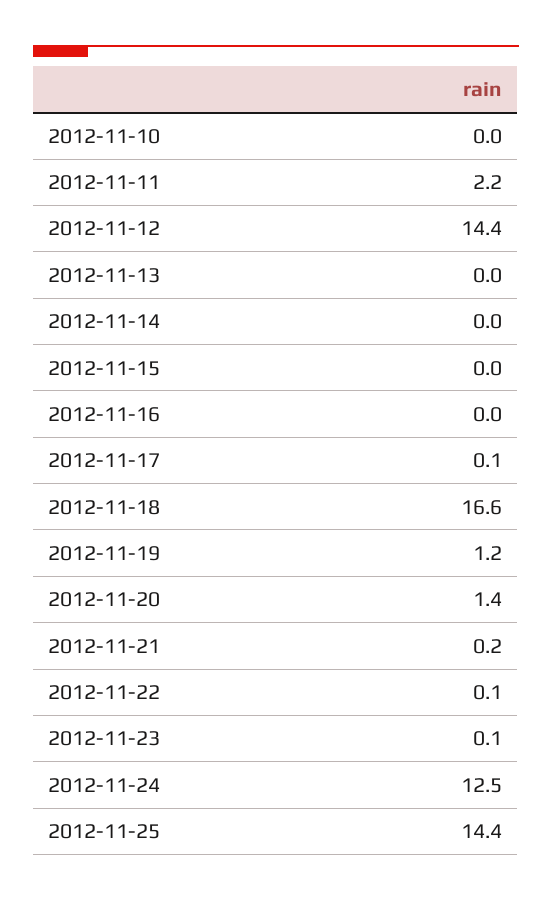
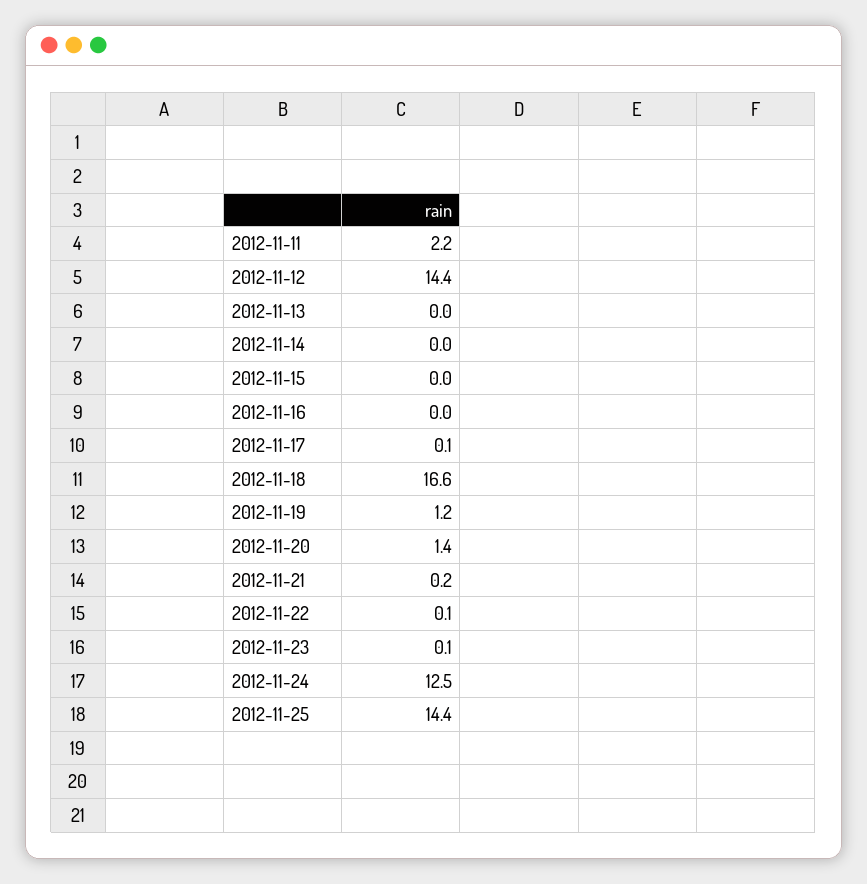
2012-11-10: 0 -> none

